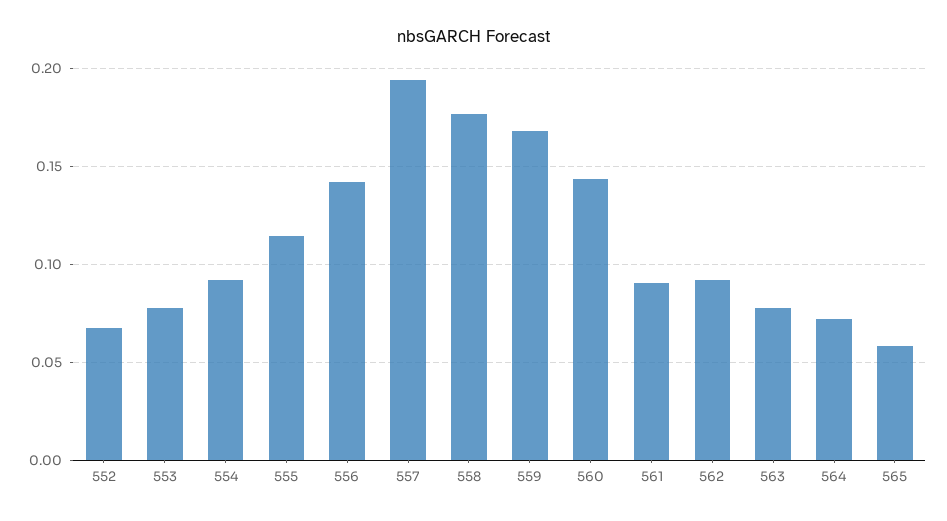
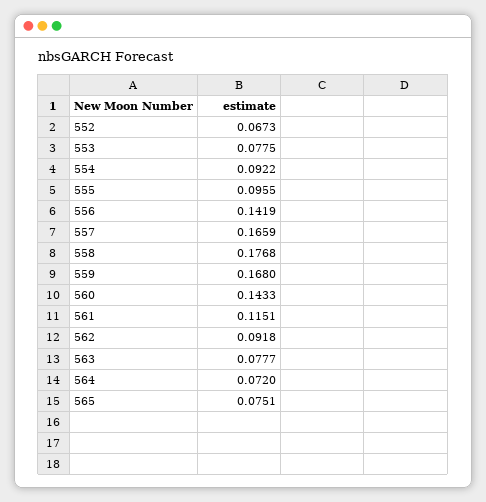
555: 0.115 -> 0.0955
557: 0.195 -> 0.1659
561: 0.09 -> 0.1151
565: 0.06 -> 0.0751

